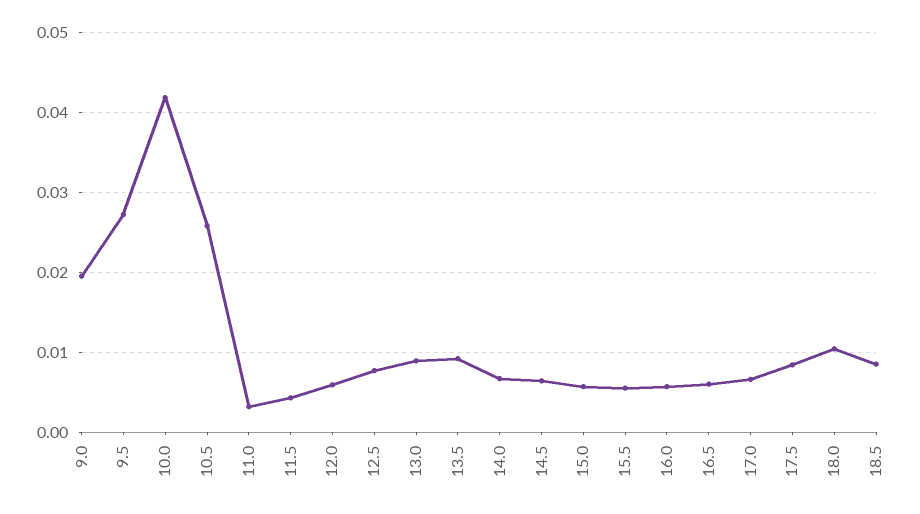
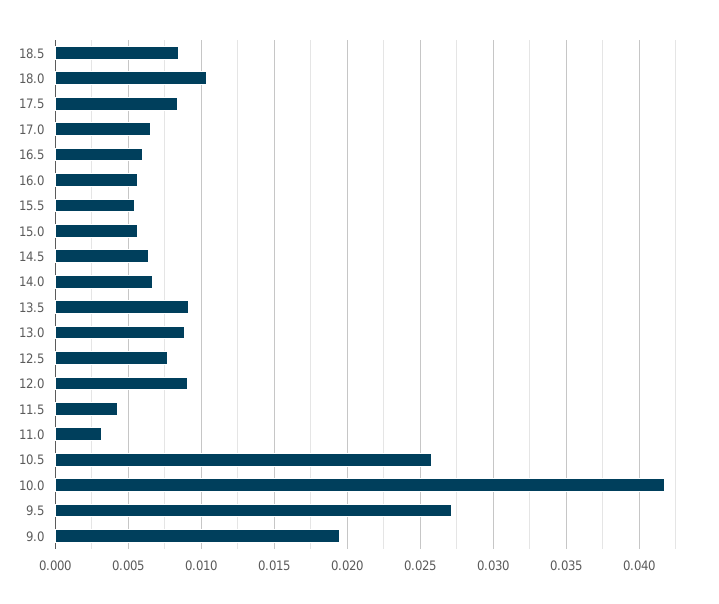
12.0: 0.006 -> 0.009

